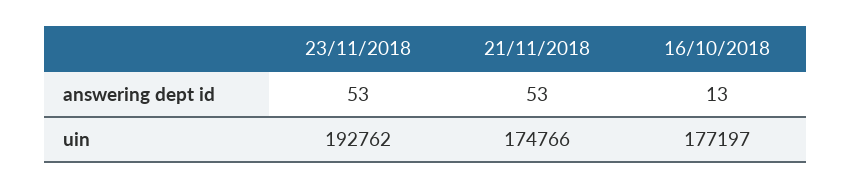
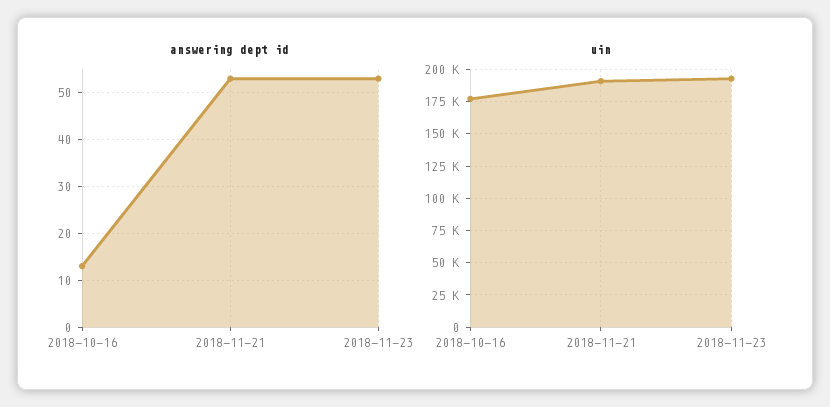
uin, 21/11/2018: 174766 -> 190000

